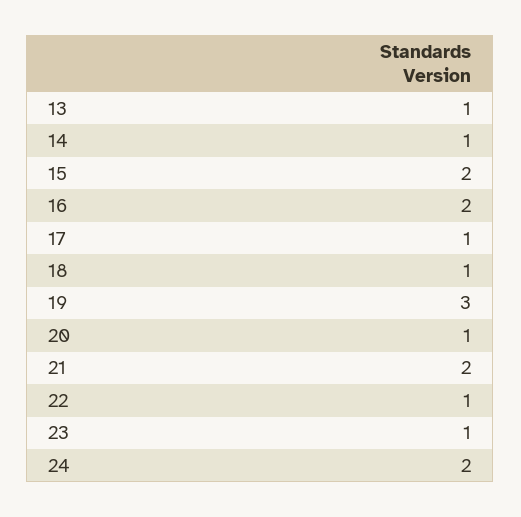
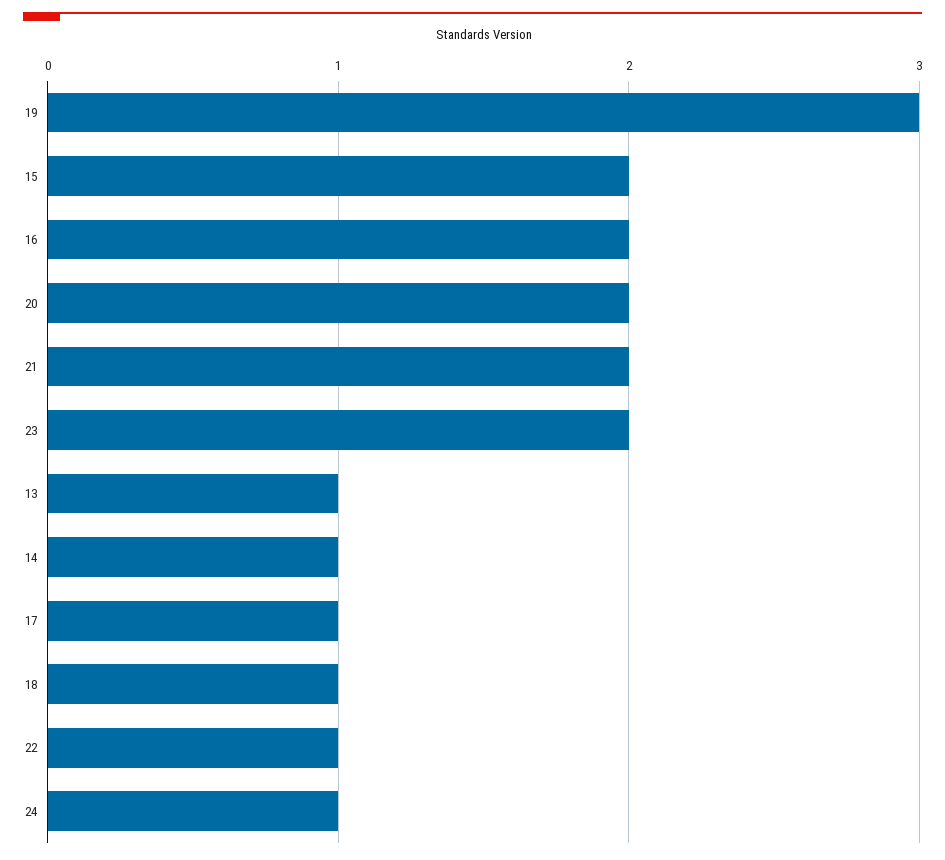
20: 1 -> 2
23: 1 -> 2
24: 2 -> 1

